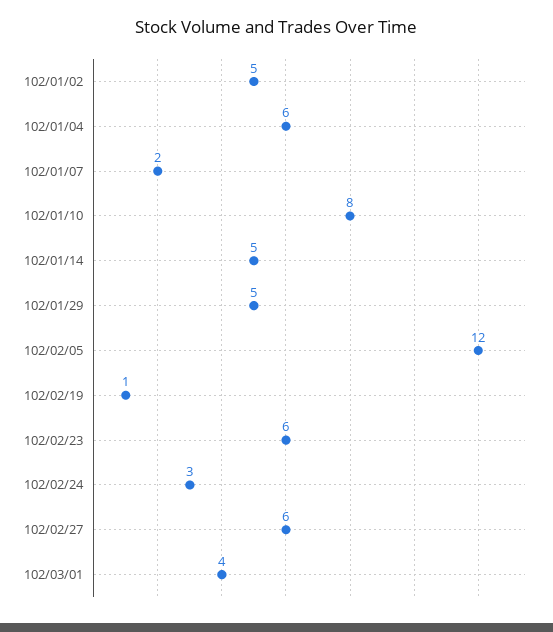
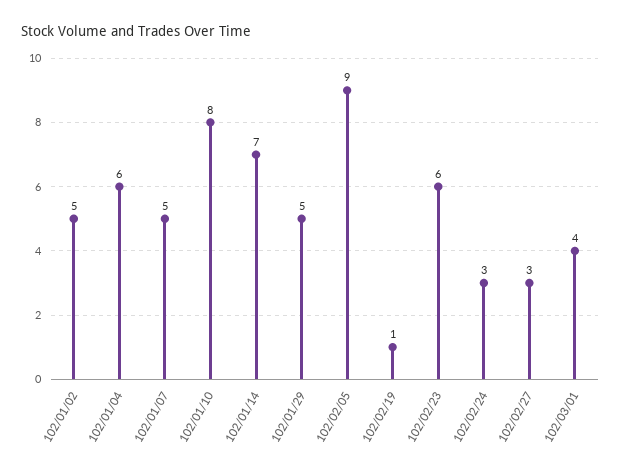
102/01/07: 2 -> 5
102/01/14: 5 -> 7
102/02/05: 12 -> 9
102/02/27: 6 -> 3

